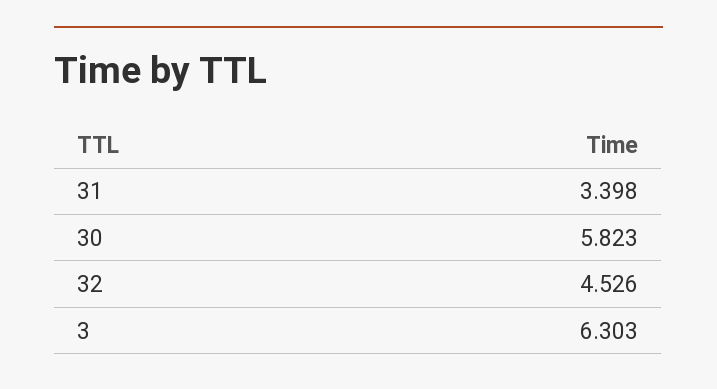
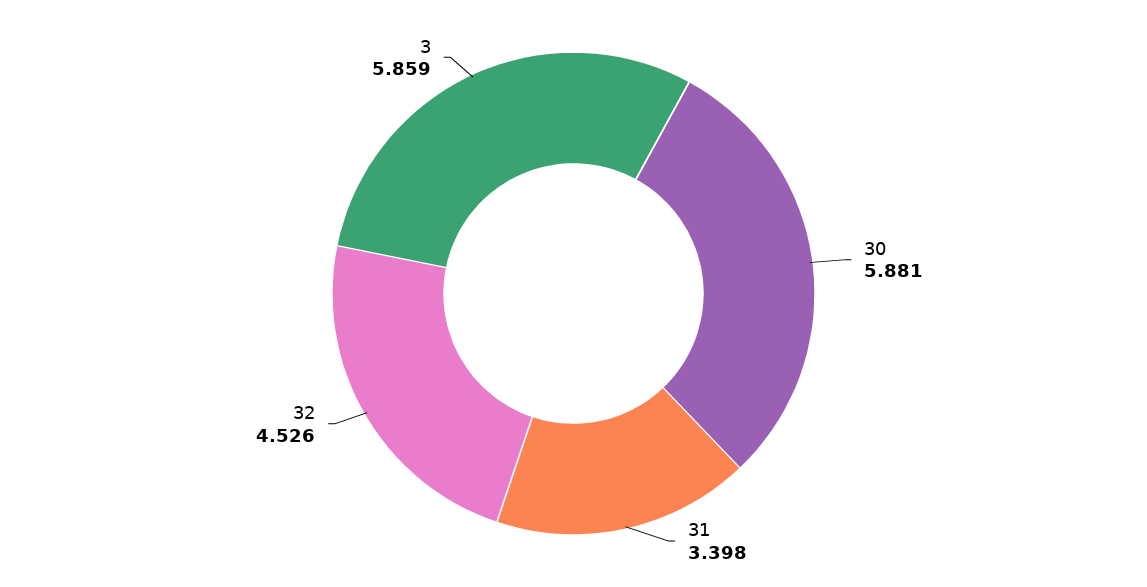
30: 5.823 -> 5.881
3: 6.303 -> 5.859

